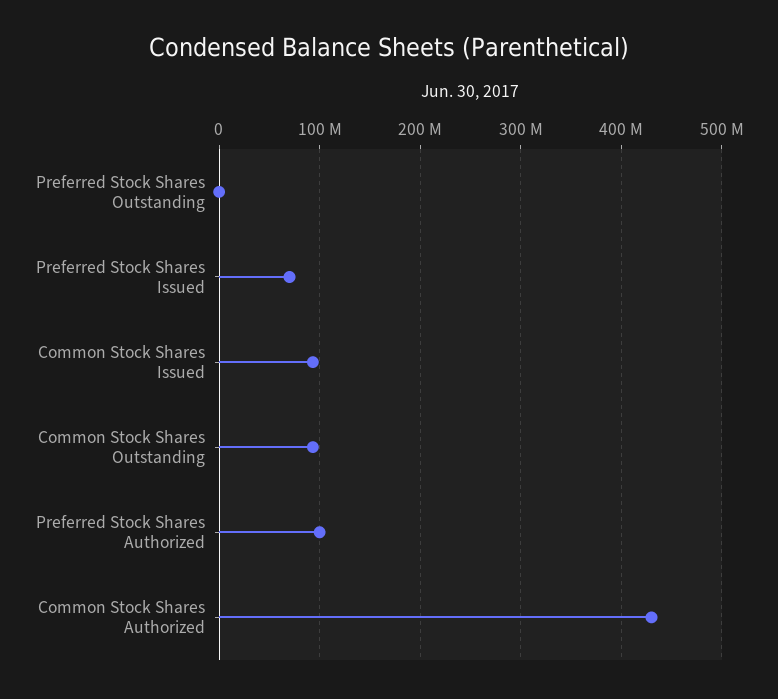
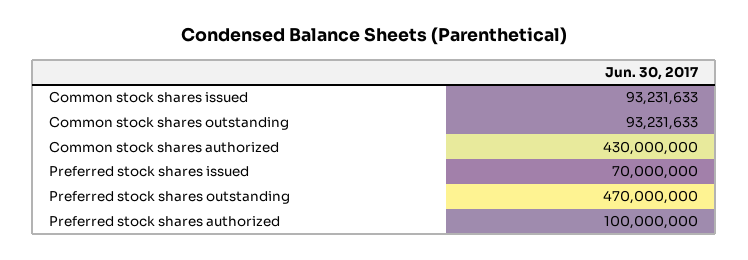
Preferred Stock Shares Outstanding: 0 -> 470000000

